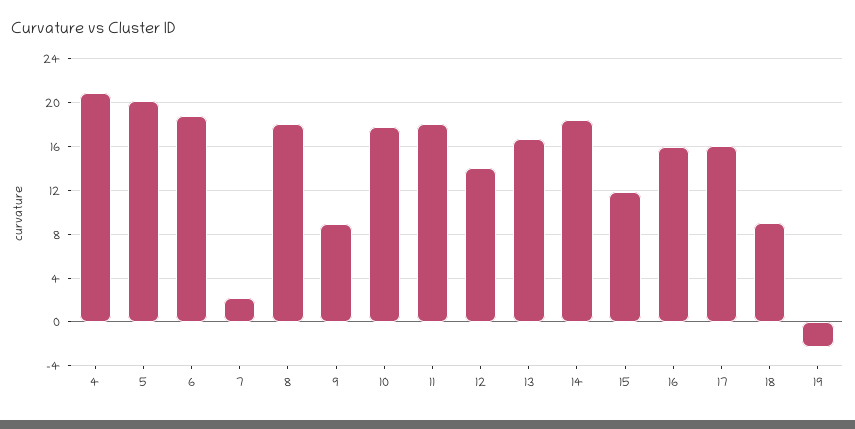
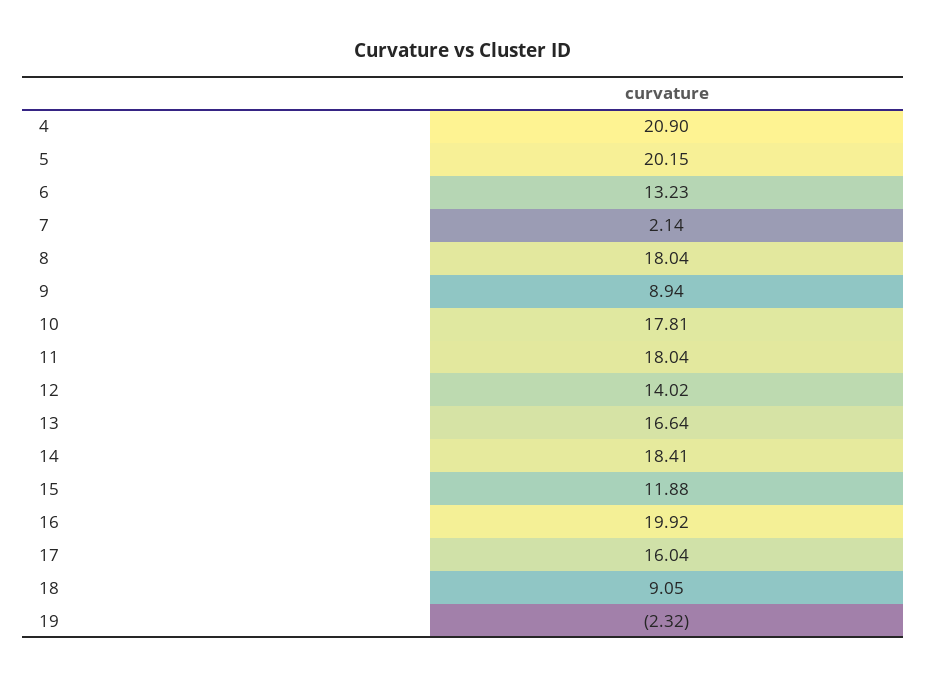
6: 19 -> 13.23
16: 16 -> 19.92

